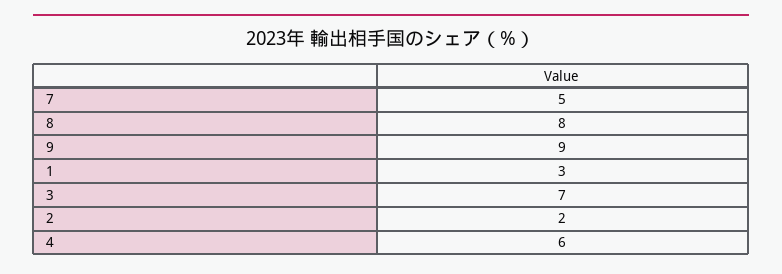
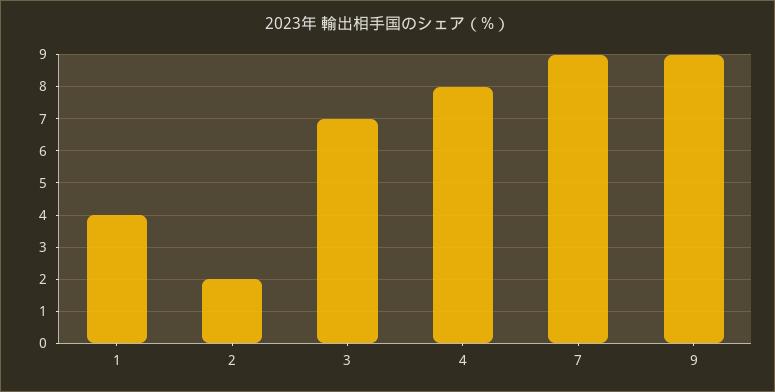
7: 5 -> 9
8: 8 -> none
1: 3 -> 4
4: 6 -> 8

